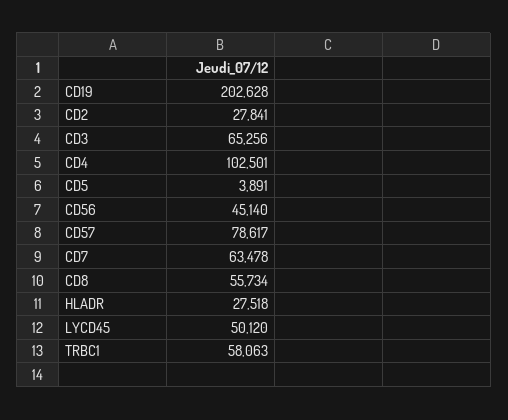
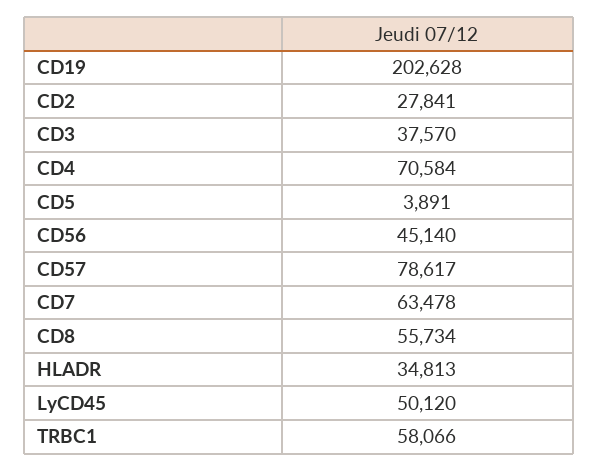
CD3: 65256 -> 37570
CD4: 102501 -> 70584
HLADR: 27518 -> 34813
TRBC1: 58063 -> 58066

